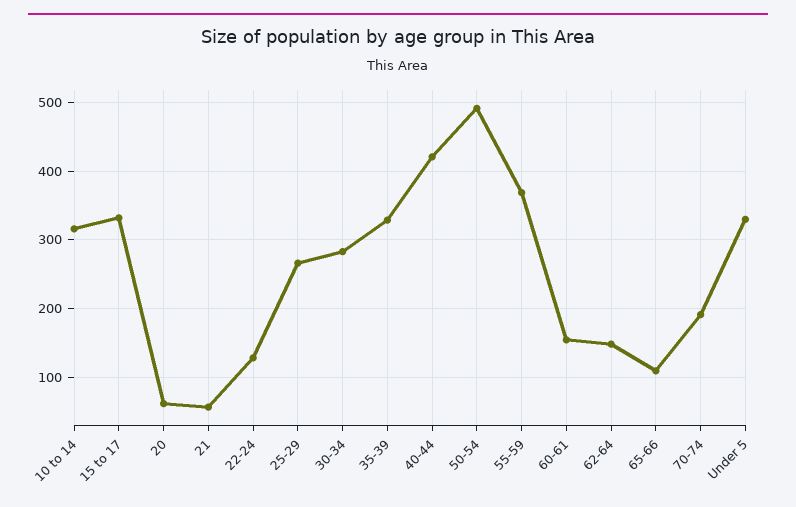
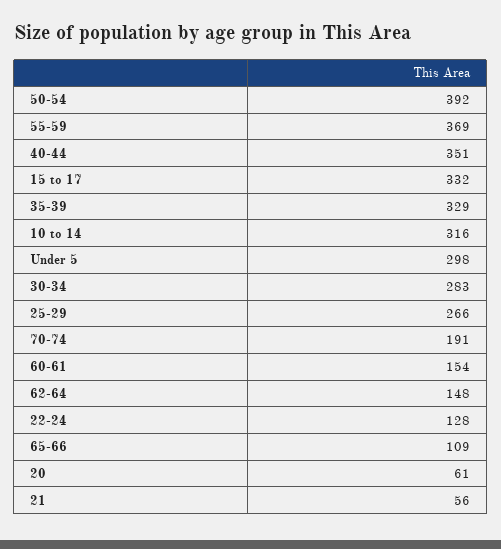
40-44: 420 -> 351
50-54: 490 -> 392
Under 5: 330 -> 298

